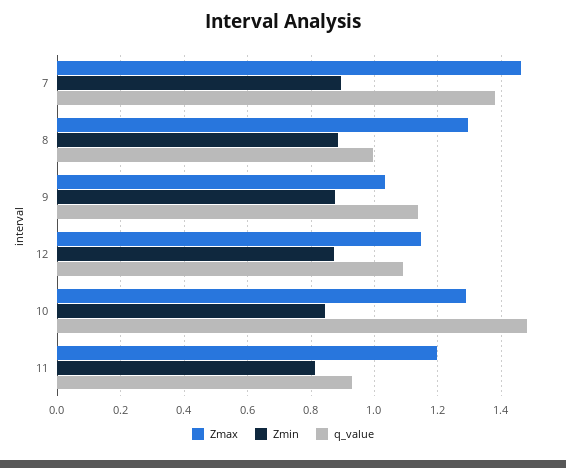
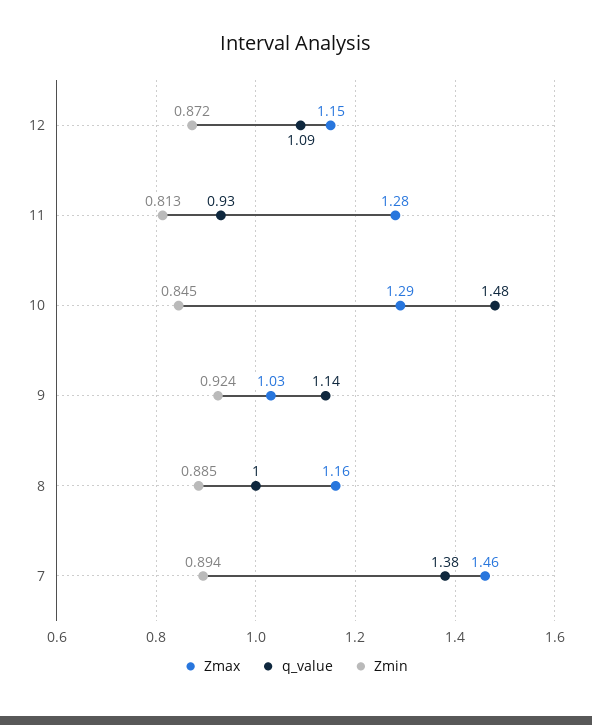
Zmax, 8: 1.3 -> 1.16
Zmin, 9: 0.88 -> 0.924
Zmax, 11: 1.2 -> 1.28

